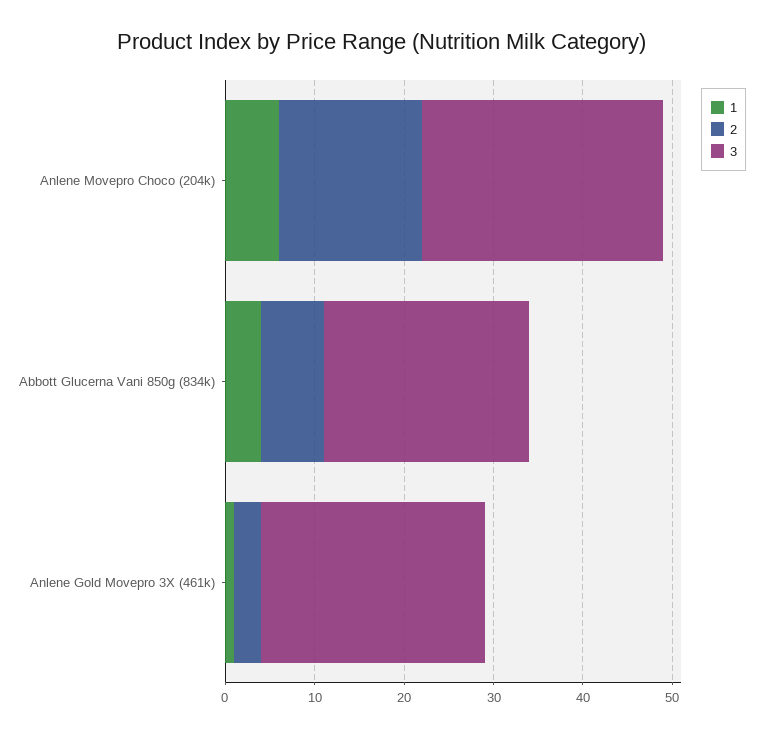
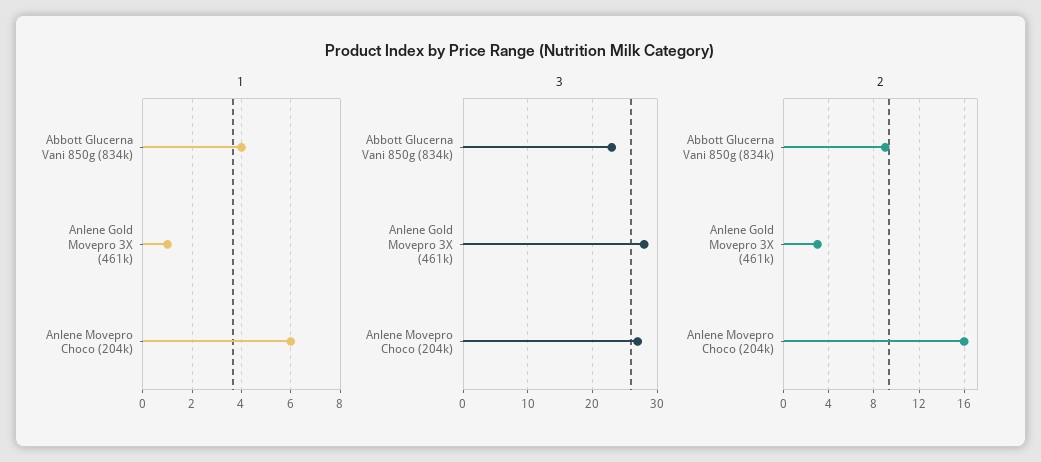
2, Abbott Glucerna Vani 850g (834k): 7 -> 9
3, Anlene Gold Movepro 3X (461k): 25 -> 28

